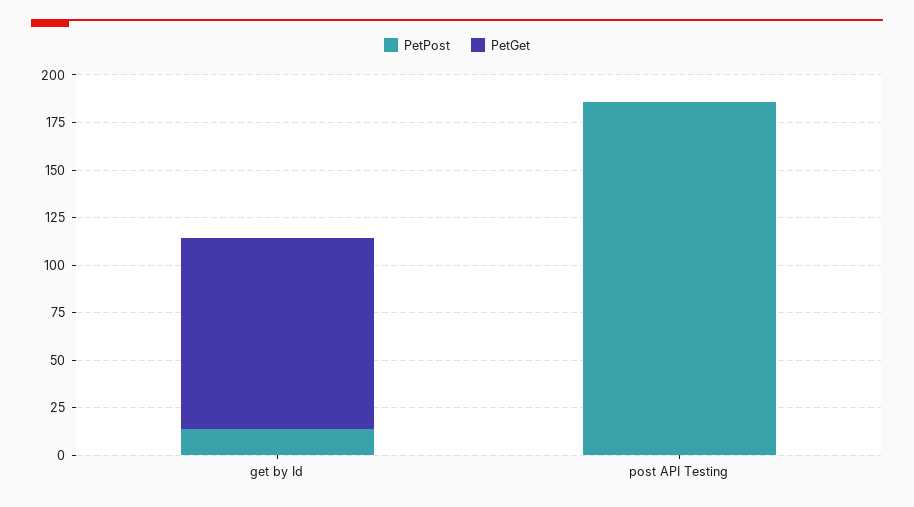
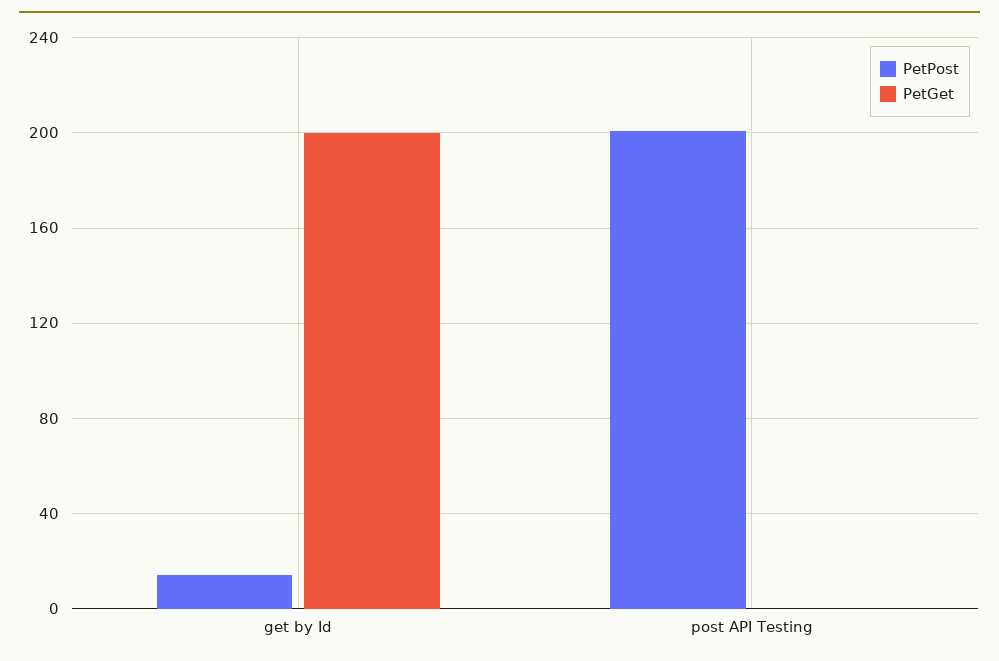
PetGet, get by Id: 100 -> 200
PetPost, post API Testing: 185 -> 200

